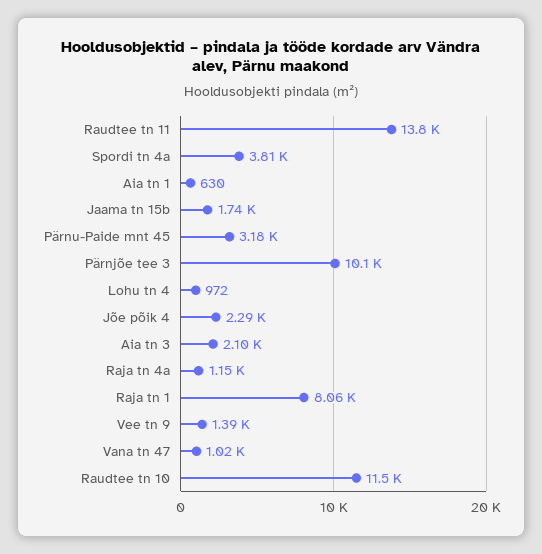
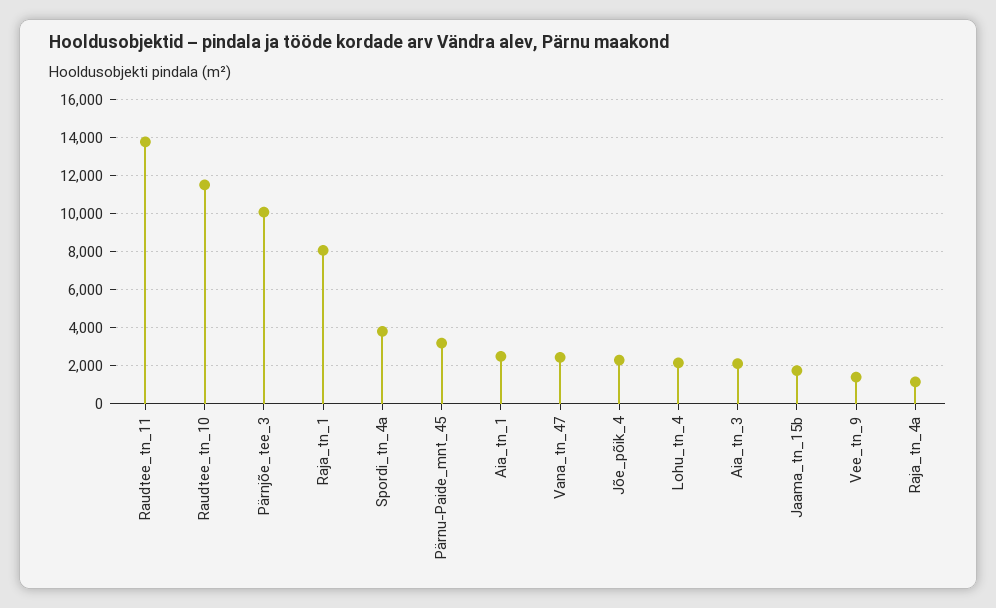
Aia tn 1: 630 -> 2500
Lohu tn 4: 972 -> 2000
Vana tn 47: 1020 -> 2500

